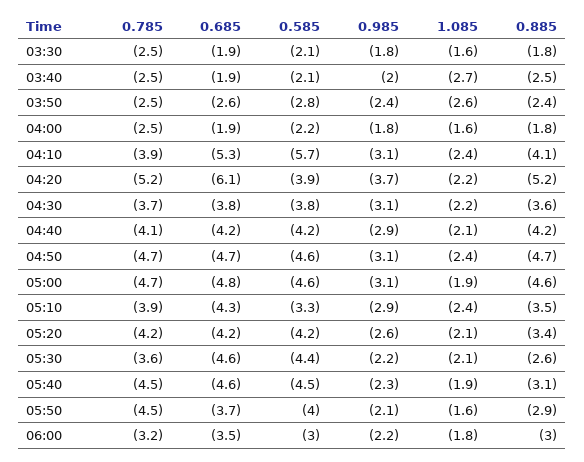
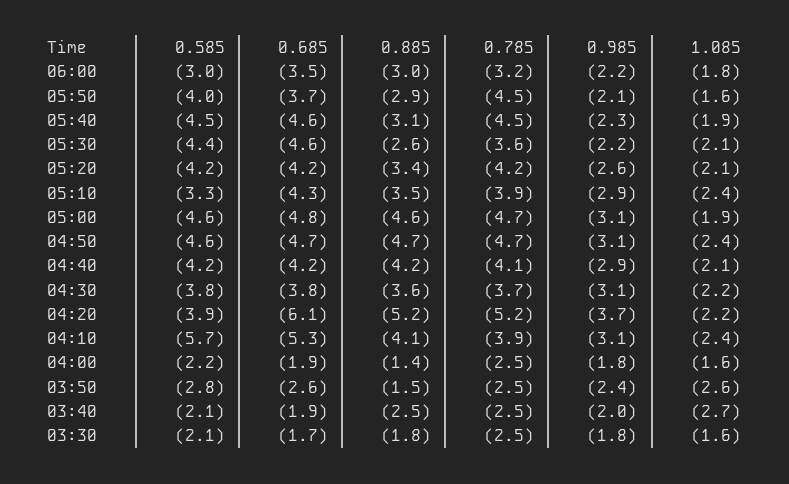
0.685, 03:30: -1.9 -> -1.7
0.885, 03:50: -2.4 -> -1.5
0.885, 04:00: -1.8 -> -1.4

